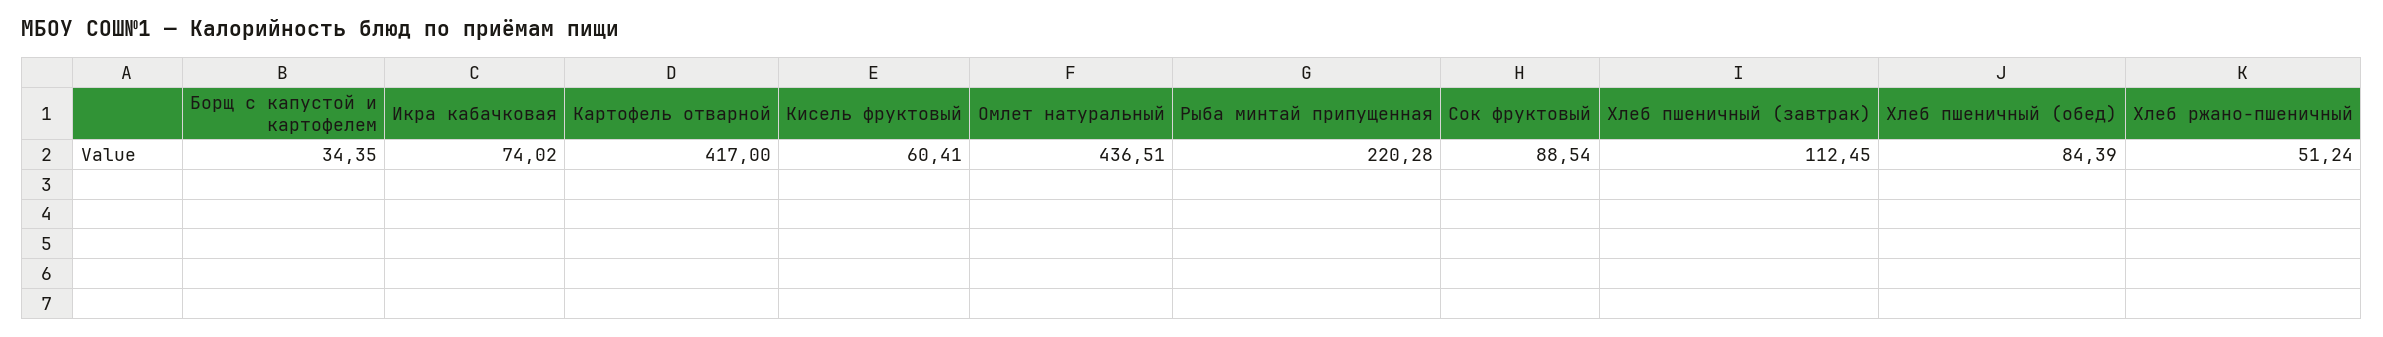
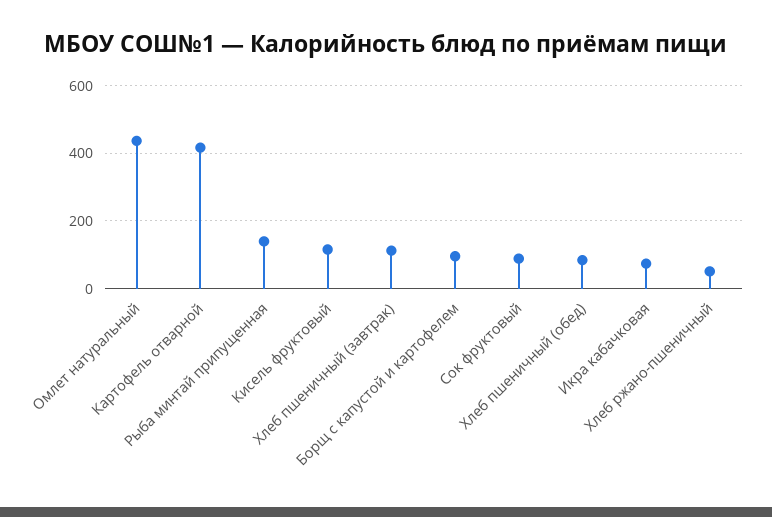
Борщ с капустой и картофелем: 34.35 -> 100
Кисель фруктовый: 60.41 -> 120
Рыба минтай припущенная: 220.28 -> 140

